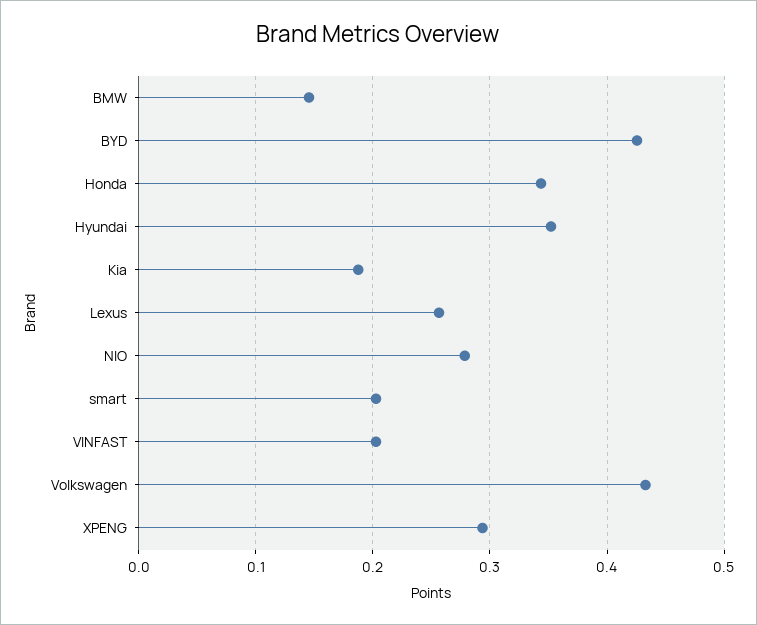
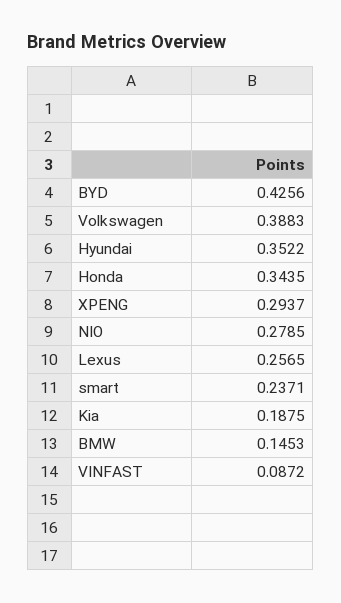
smart: 0.2 -> 0.2371
VINFAST: 0.2 -> 0.0872
Volkswagen: 0.43 -> 0.3883

